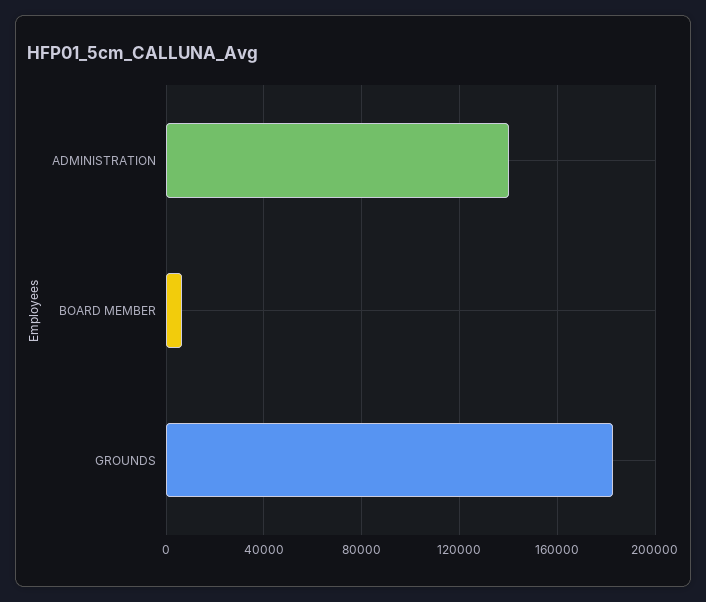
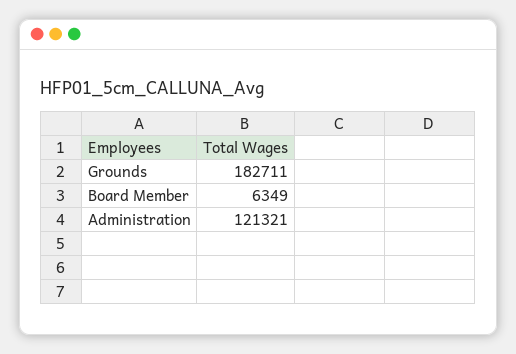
ADMINISTRATION: 140000 -> 121321

